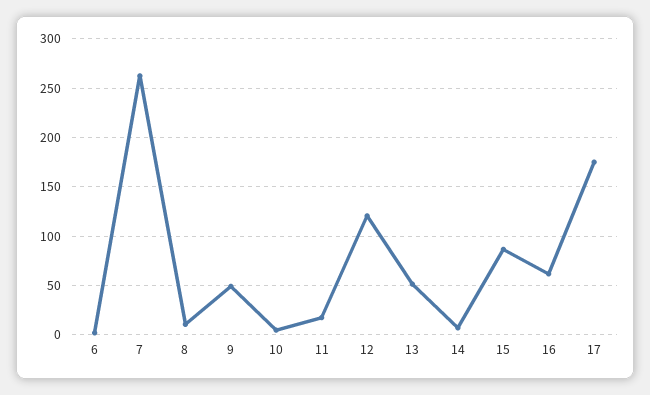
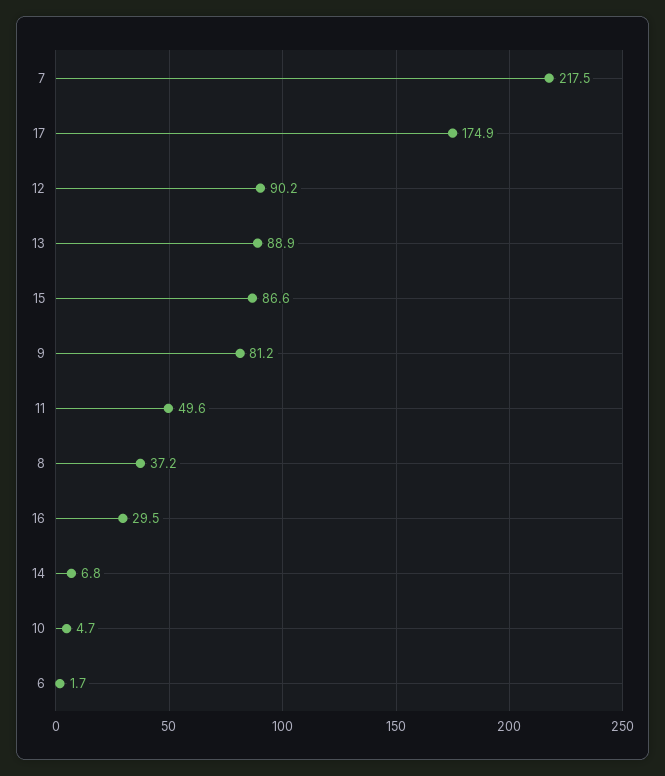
7: 260 -> 217.5
8: 10 -> 37.2
9: 50 -> 81.2
11: 20 -> 49.6
12: 120 -> 90.2
13: 50 -> 88.9
16: 60 -> 29.5

